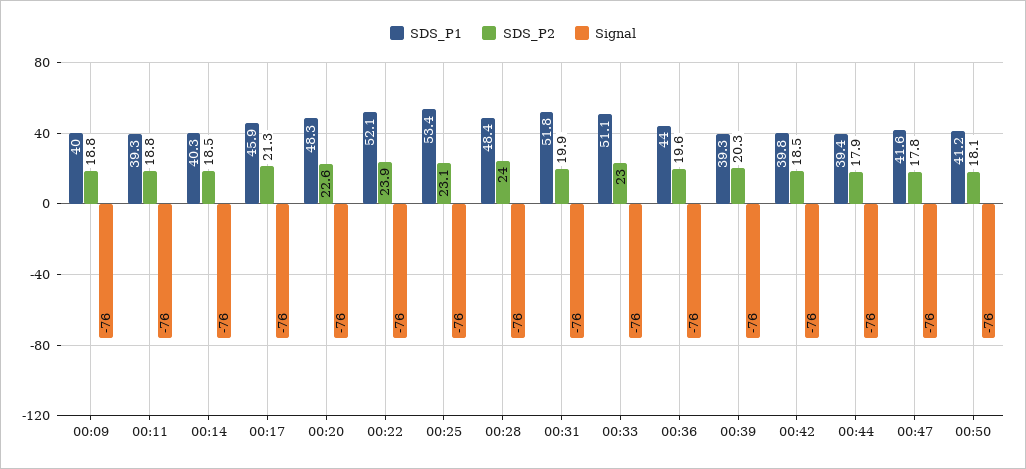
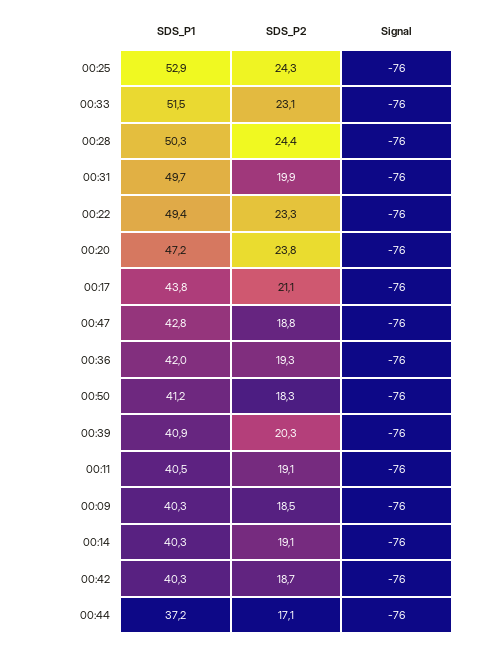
SDS_P1, 00:09: 40 -> 40.3
SDS_P2, 00:09: 18.8 -> 18.5
SDS_P1, 00:11: 39.3 -> 40.5
SDS_P2, 00:11: 18.8 -> 19.1
SDS_P2, 00:14: 18.5 -> 19.1
SDS_P1, 00:17: 45.9 -> 43.8
SDS_P2, 00:17: 21.3 -> 21.1
SDS_P1, 00:20: 48.3 -> 47.2
SDS_P2, 00:20: 22.6 -> 23.8
SDS_P1, 00:22: 52.1 -> 49.4
SDS_P2, 00:22: 23.9 -> 23.3
SDS_P1, 00:25: 53.4 -> 52.9
SDS_P2, 00:25: 23.1 -> 24.3
SDS_P1, 00:28: 48.4 -> 50.3
SDS_P2, 00:28: 24 -> 24.4
SDS_P1, 00:31: 51.8 -> 49.7
SDS_P1, 00:33: 51.1 -> 51.5
SDS_P2, 00:33: 23 -> 23.1
SDS_P1, 00:36: 44 -> 42
SDS_P2, 00:36: 19.6 -> 19.3
SDS_P1, 00:39: 39.3 -> 40.9
SDS_P1, 00:42: 39.8 -> 40.3
SDS_P2, 00:42: 18.5 -> 18.7
SDS_P1, 00:44: 39.4 -> 37.2
SDS_P2, 00:44: 17.9 -> 17.1
SDS_P1, 00:47: 41.6 -> 42.8
SDS_P2, 00:47: 17.8 -> 18.8
SDS_P2, 00:50: 18.1 -> 18.3

